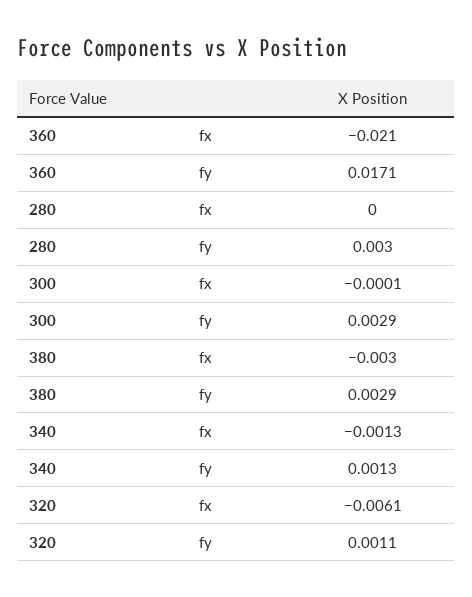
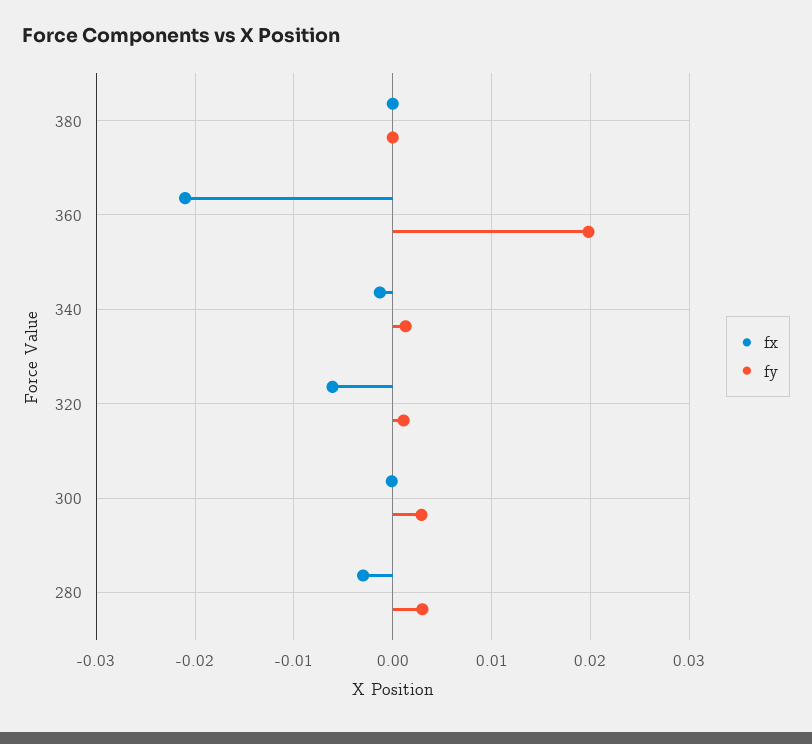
fy, 360: 0.0171 -> 0.02
fx, 280: 0 -> -0.003
fx, 380: -0.003 -> 0
fy, 380: 0.0029 -> 0

